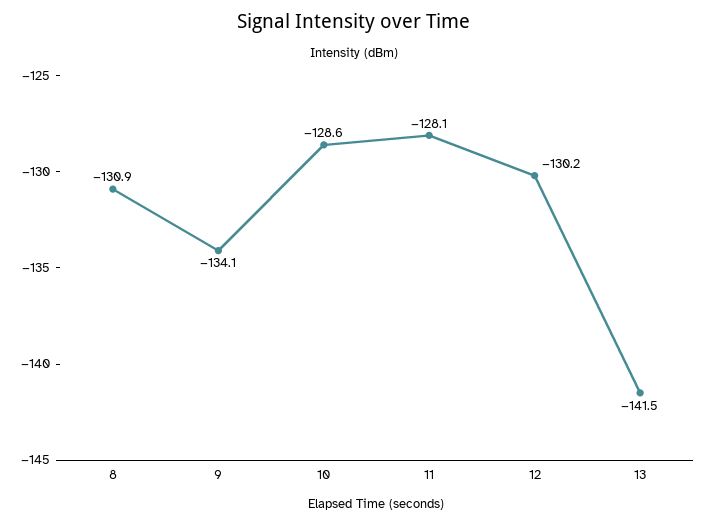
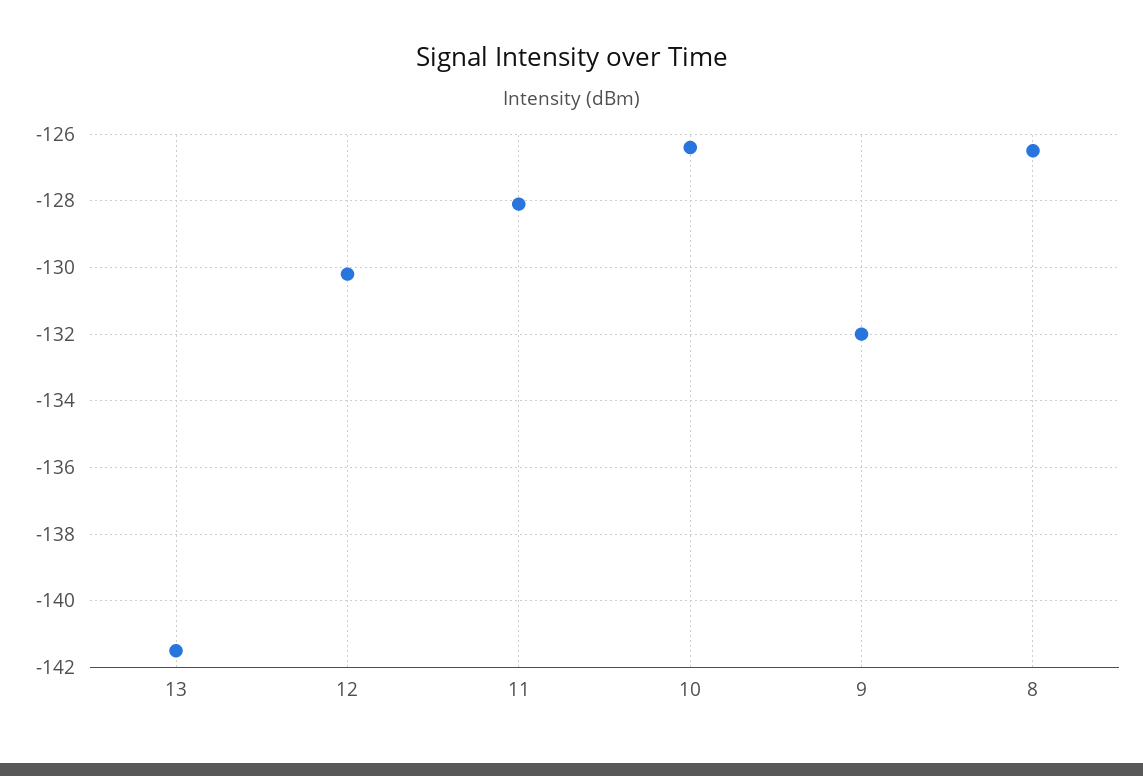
8: -130.9 -> -126.5
9: -134.1 -> -132
10: -128.6 -> -126.5

